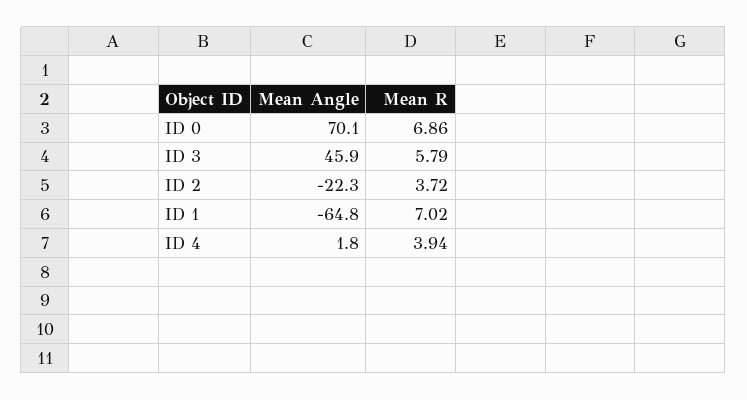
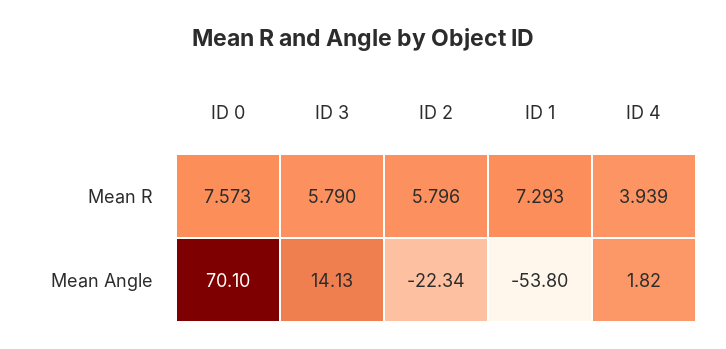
Mean R, ID 0: 6.86 -> 7.573
Mean Angle, ID 3: 45.9 -> 14.13
Mean R, ID 2: 3.72 -> 5.796
Mean Angle, ID 1: -64.8 -> -53.8
Mean R, ID 1: 7.02 -> 7.293

